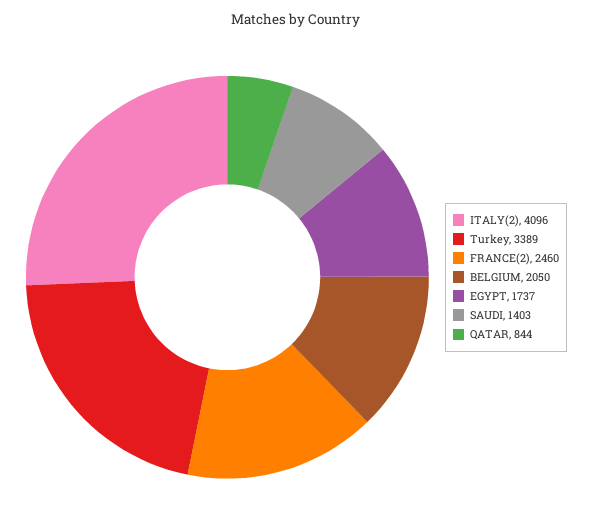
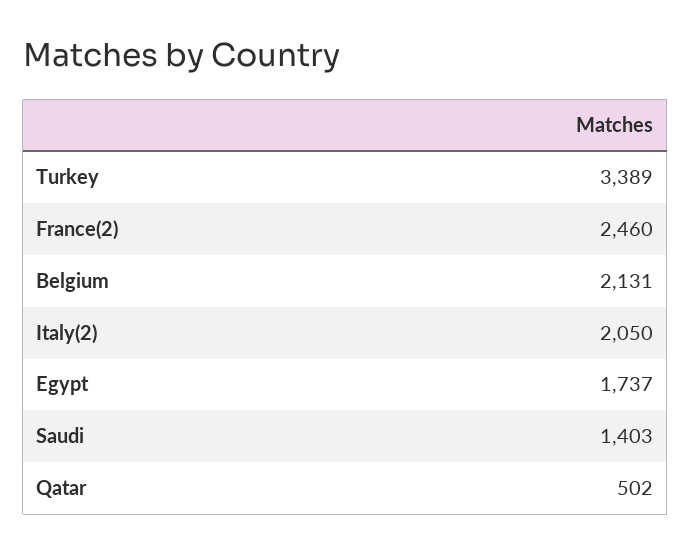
ITALY(2): 4096 -> 2050
BELGIUM: 2050 -> 2131
QATAR: 844 -> 502

